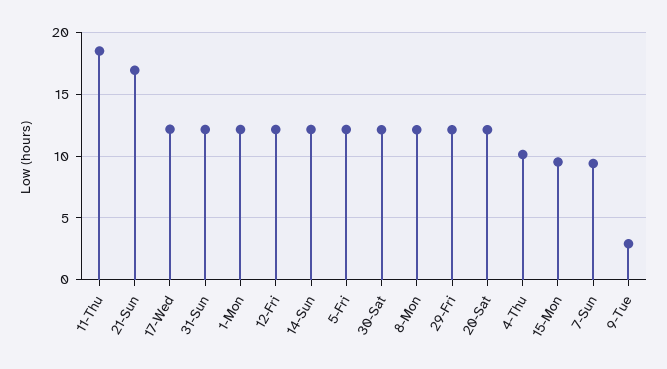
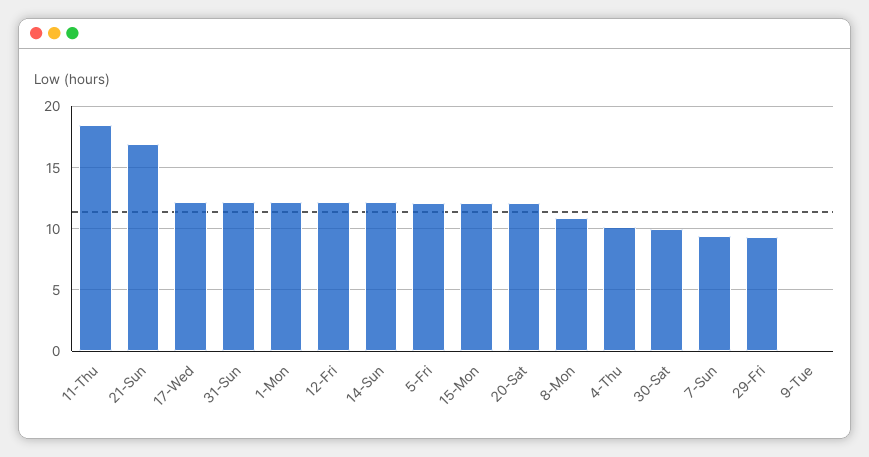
30-Sat: 12 -> 10
8-Mon: 12 -> 11
29-Fri: 12 -> 9.5
15-Mon: 9.5 -> 12
9-Tue: 3 -> 0

